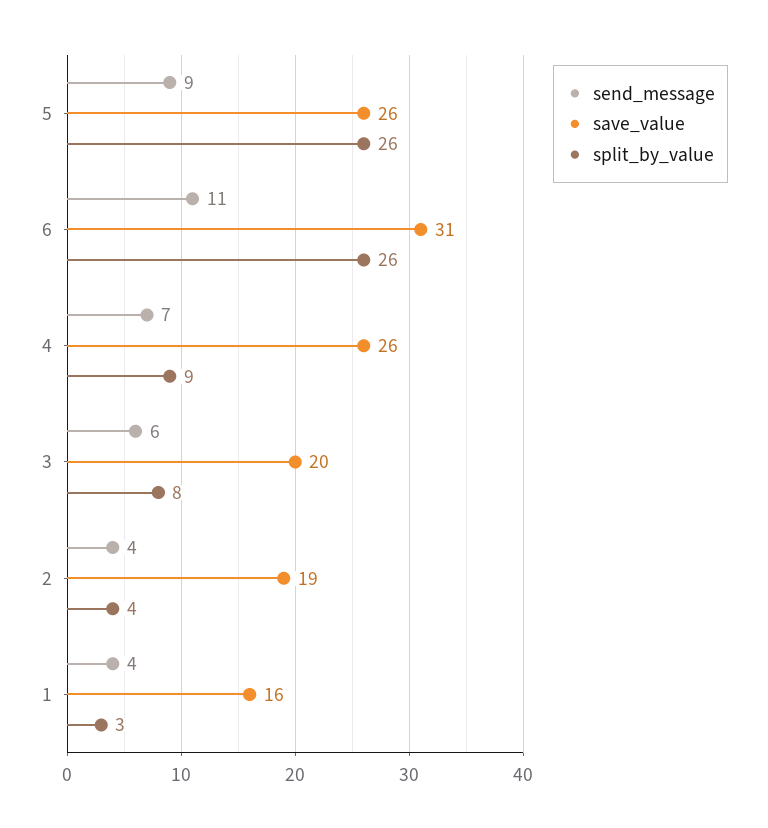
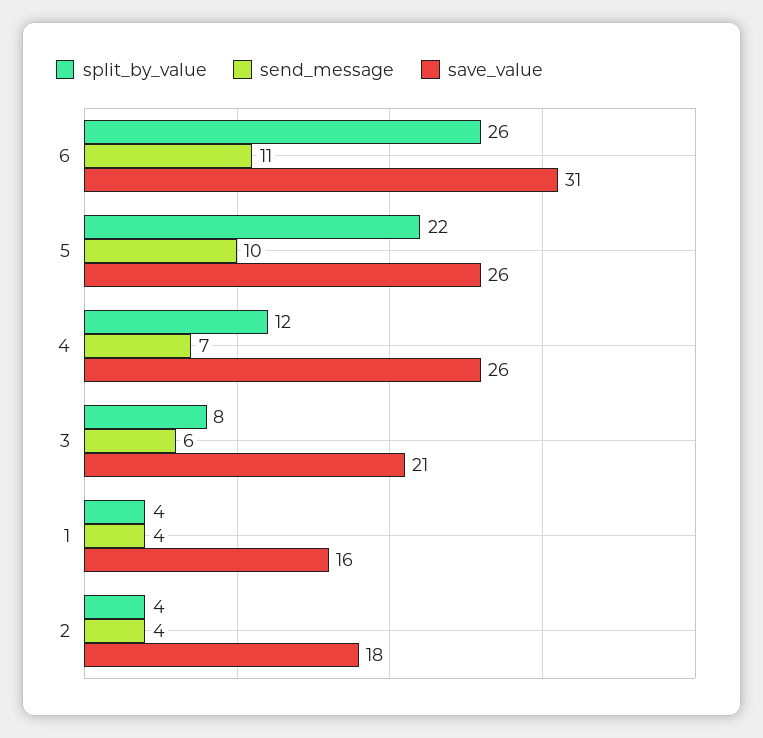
send_message, 5: 9 -> 10
split_by_value, 5: 26 -> 22
split_by_value, 4: 9 -> 12
save_value, 3: 20 -> 21
save_value, 2: 19 -> 18
split_by_value, 1: 3 -> 4

